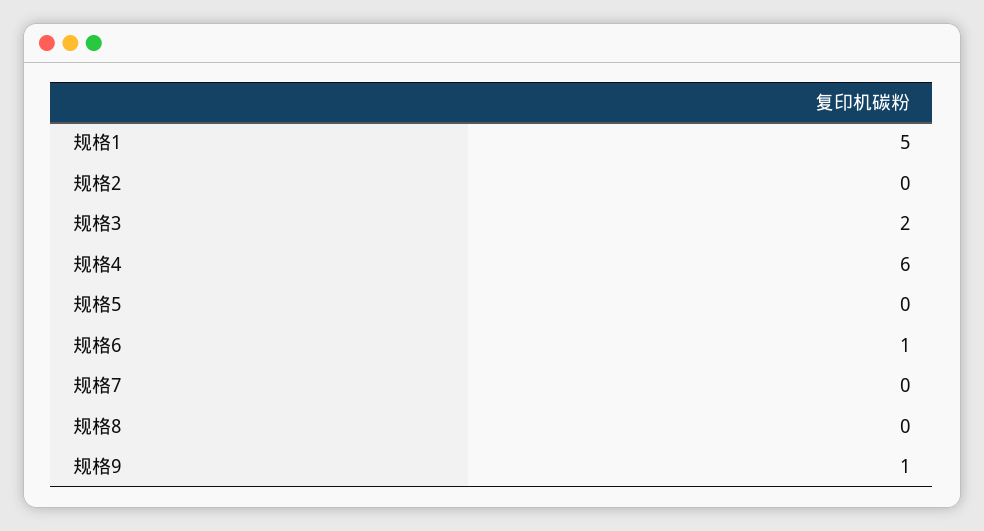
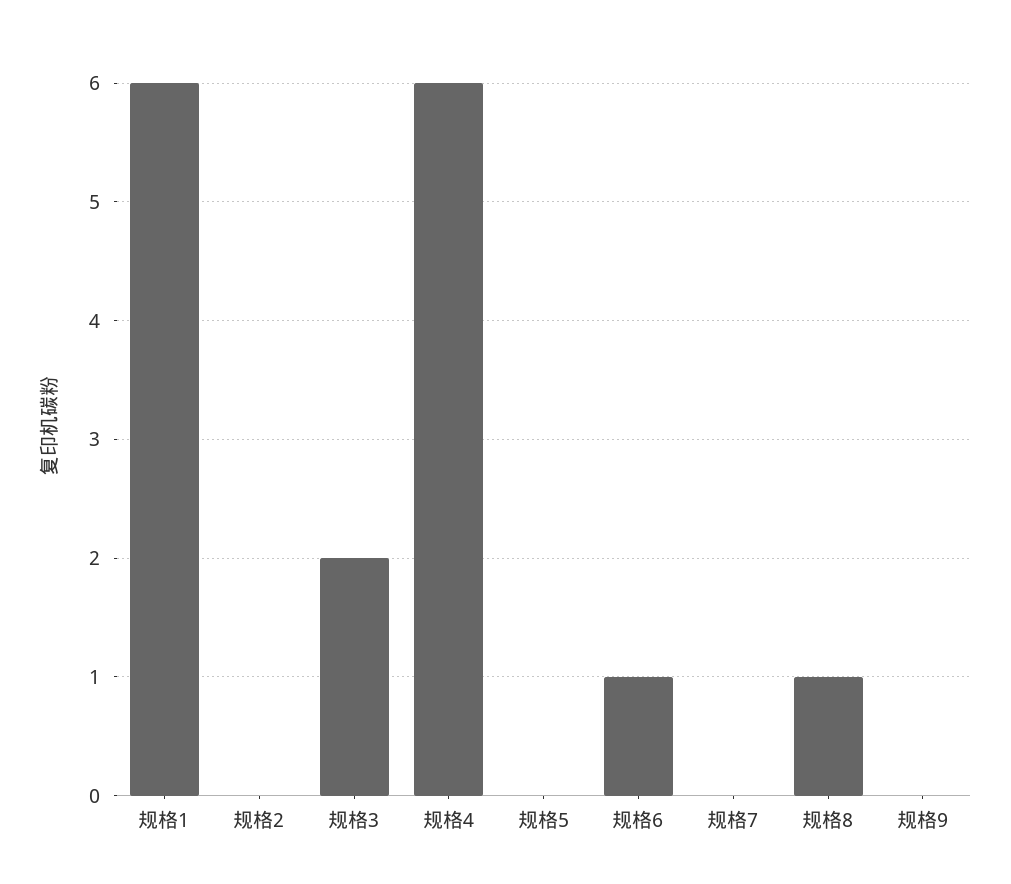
规格1: 5 -> 6
规格8: 0 -> 1
规格9: 1 -> 0

